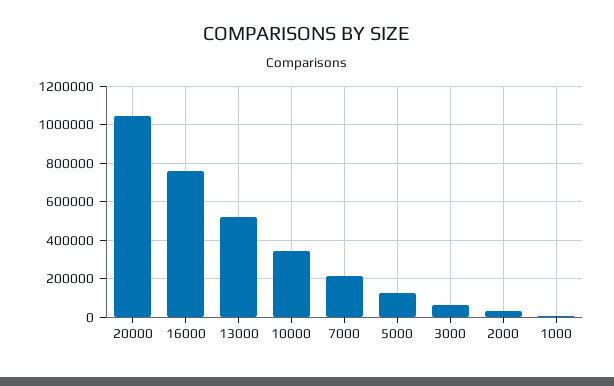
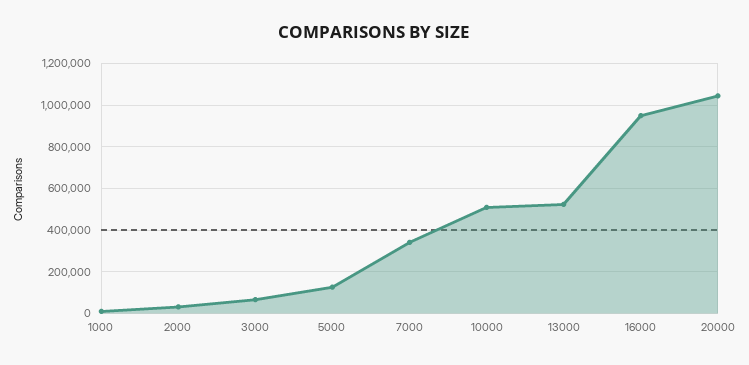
16000: 750000 -> 950000
10000: 350000 -> 500000
7000: 200000 -> 350000

